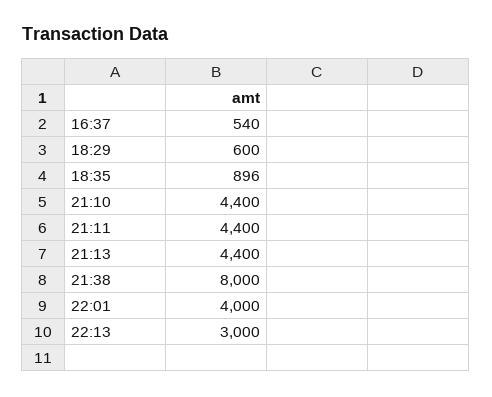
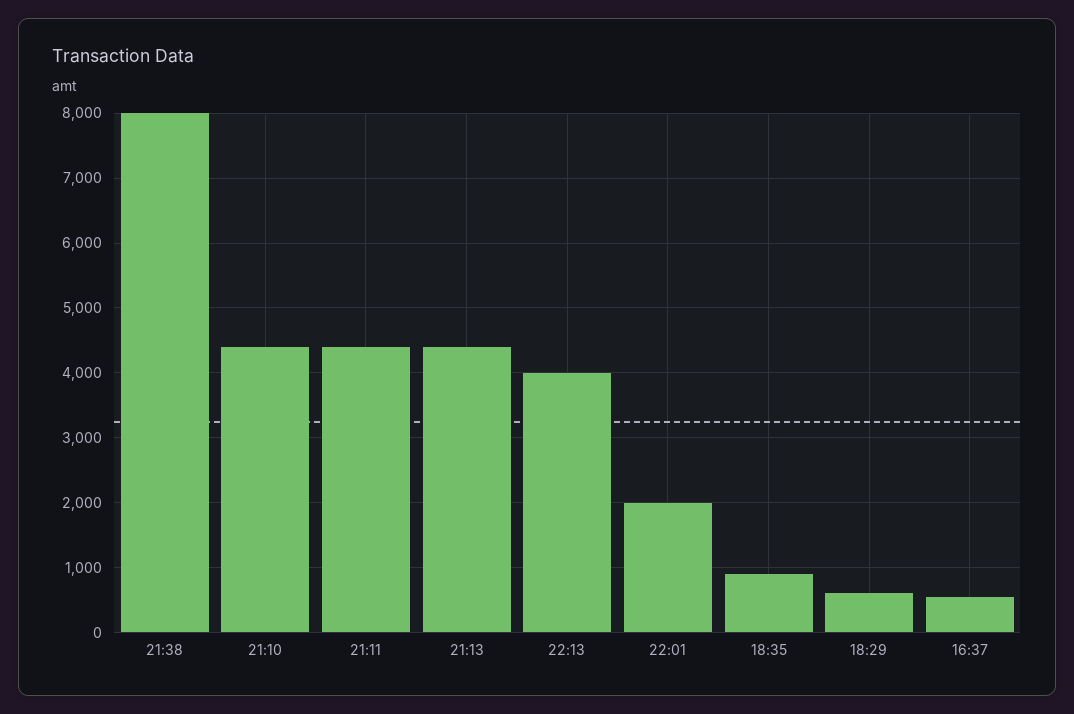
22:01: 4000 -> 2000
22:13: 3000 -> 4000

